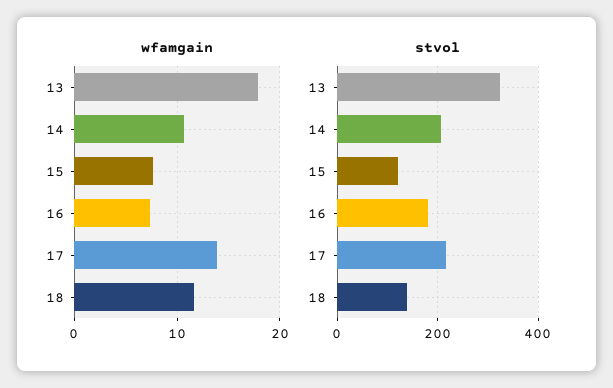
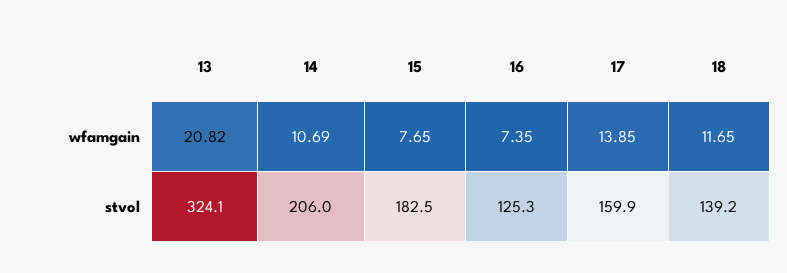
wfamgain, 13: 18 -> 20.82
stvol, 15: 120 -> 182.5
stvol, 16: 180 -> 125.3
stvol, 17: 220 -> 159.9

